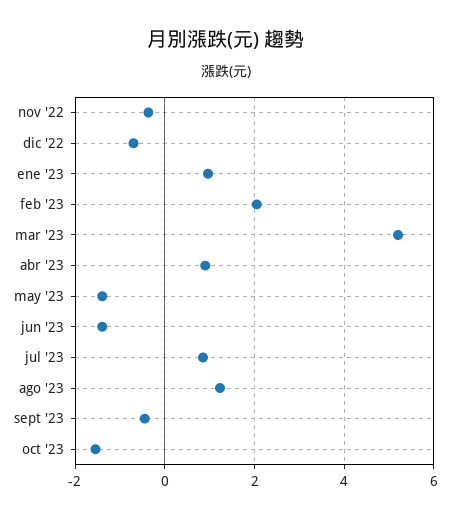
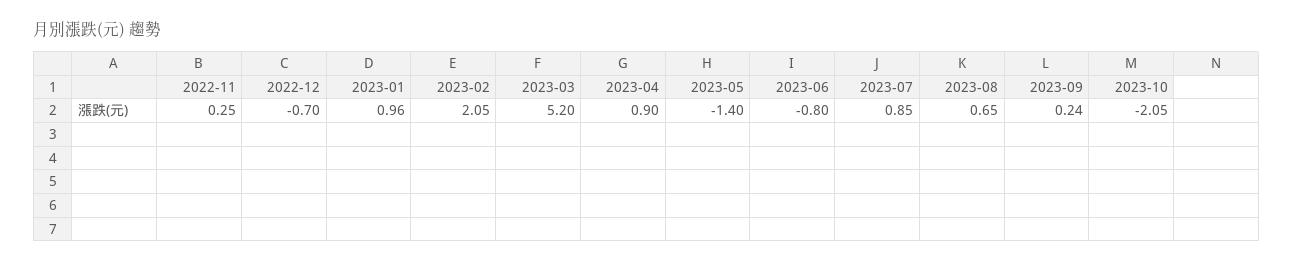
nov '22: -0.4 -> 0.25
jun '23: -1.4 -> -0.8
ago '23: 1.2 -> 0.65
sept '23: -0.4 -> 0.24
oct '23: -1.6 -> -2.05

